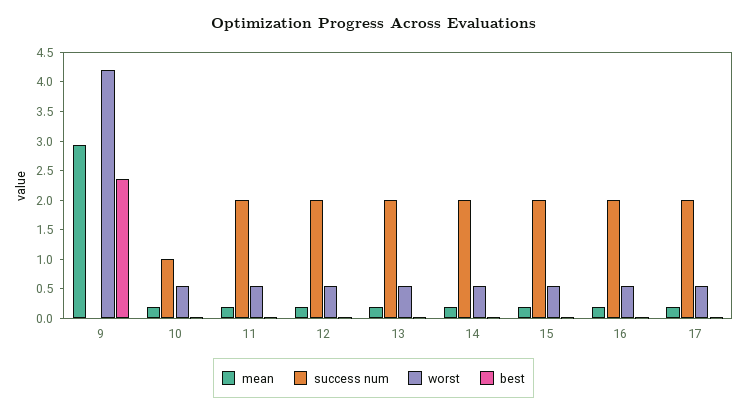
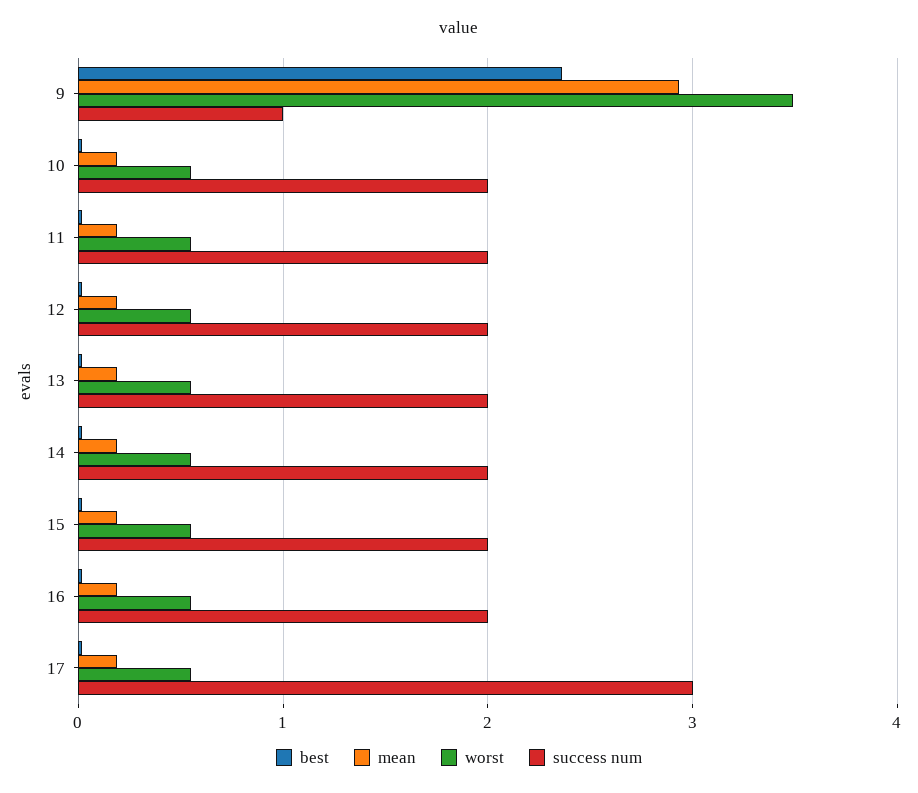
success num, 9: 0 -> 1
worst, 9: 4.25 -> 3.5
success num, 10: 1 -> 2
success num, 17: 2 -> 3

